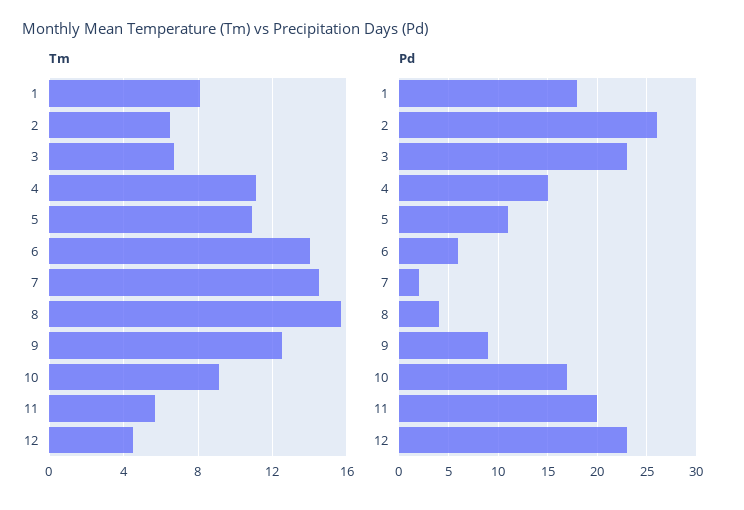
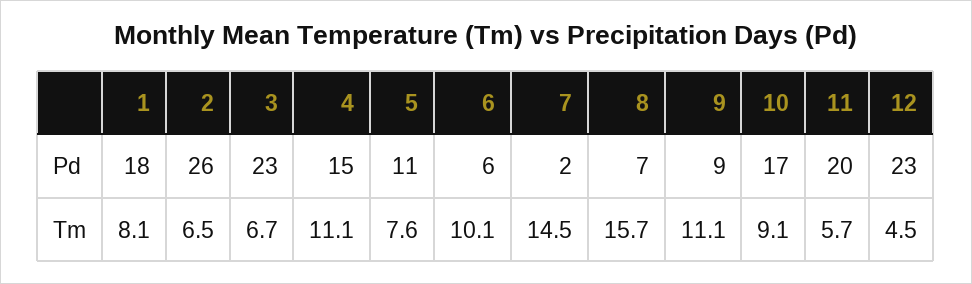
Tm, 5: 11 -> 7.6
Tm, 6: 14 -> 10.1
Tm, 9: 12.5 -> 11.1
Pd, 8: 4 -> 7

